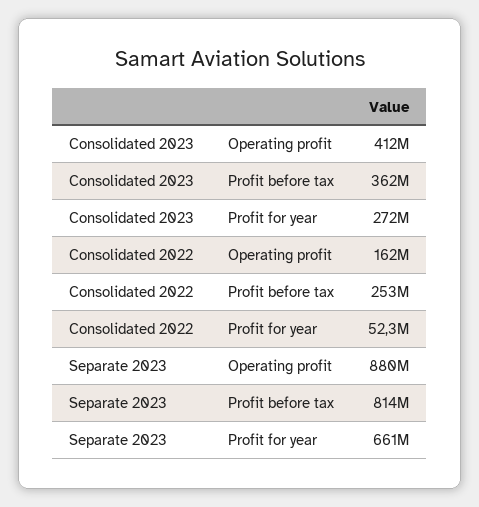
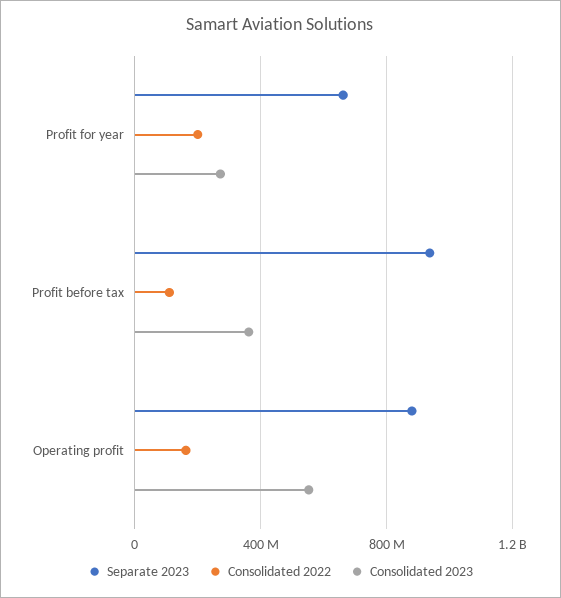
Consolidated 2023, Operating profit: 412000000 -> 550000000
Consolidated 2022, Profit before tax: 253000000 -> 100000000
Consolidated 2022, Profit for year: 52300000 -> 200000000
Separate 2023, Profit before tax: 814000000 -> 950000000

